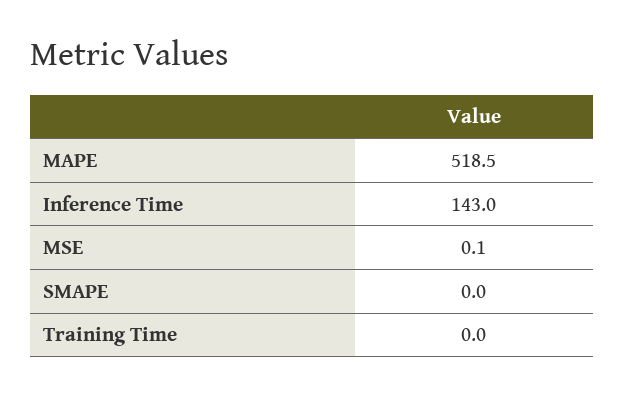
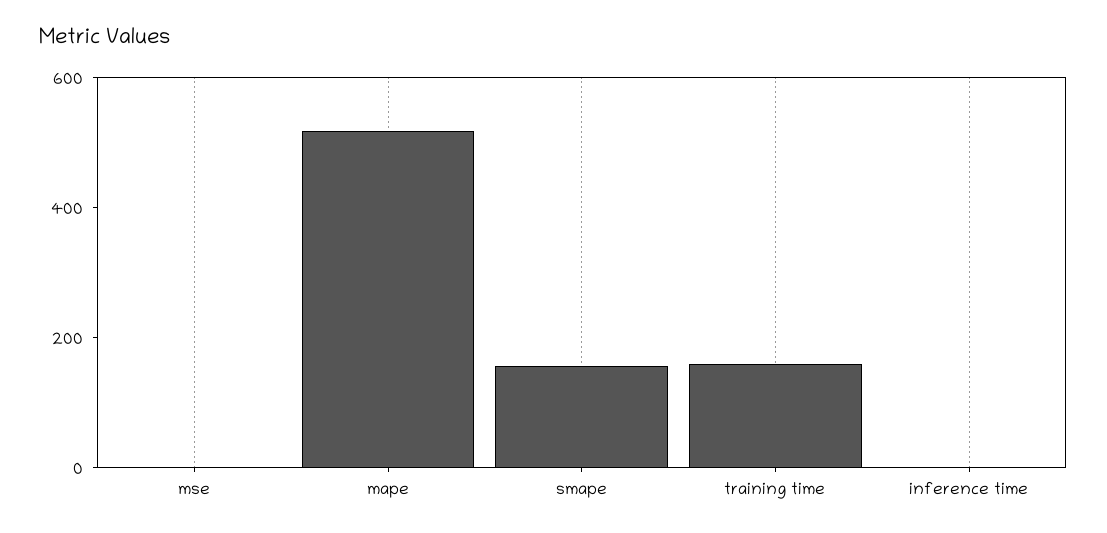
Inference Time: 143 -> 0
SMAPE: 0 -> 150
Training Time: 0 -> 150

